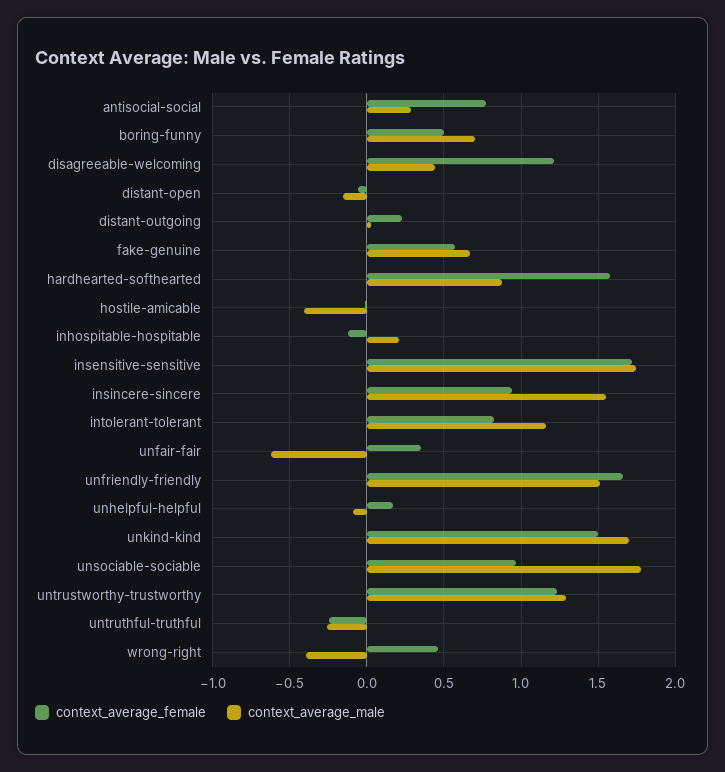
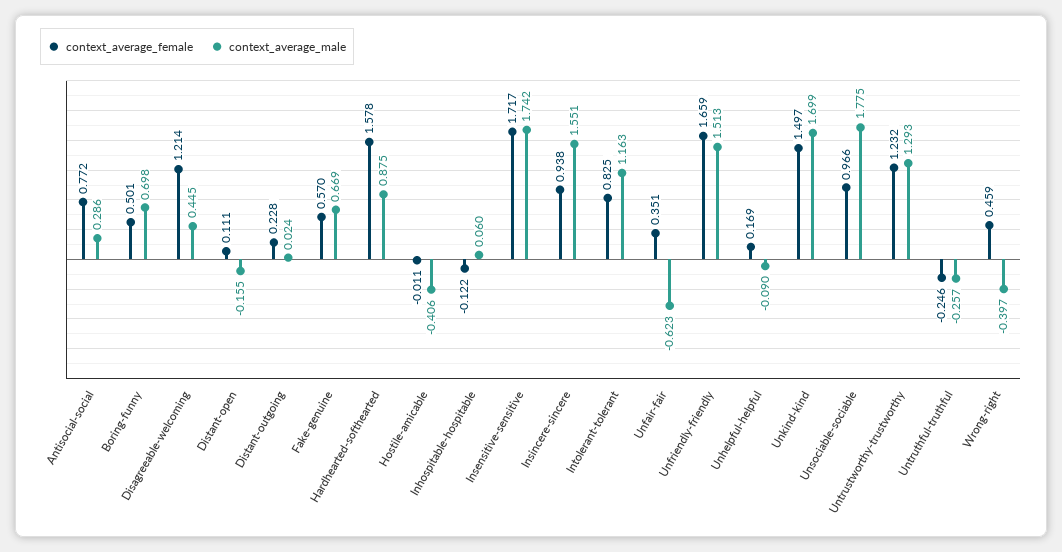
context_average_female, distant-open: -0.05 -> 0.111
context_average_male, inhospitable-hospitable: 0.2 -> 0.06

